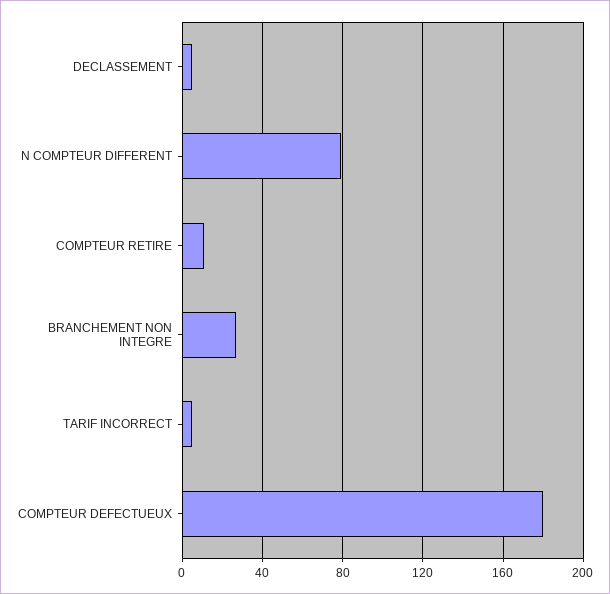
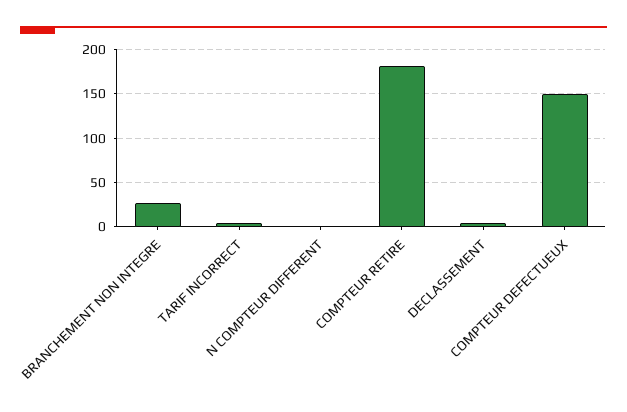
N COMPTEUR DIFFERENT: 80 -> 0
COMPTEUR RETIRE: 10 -> 180
COMPTEUR DEFECTUEUX: 180 -> 150

